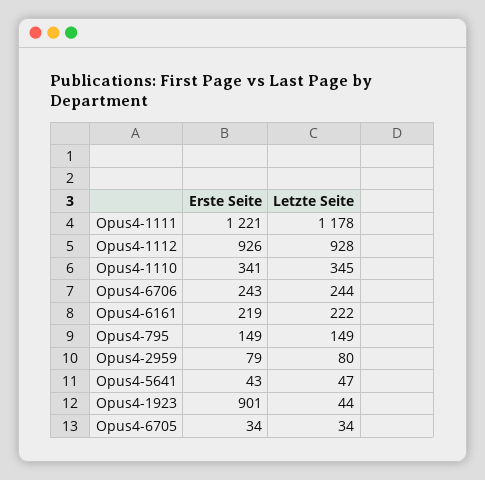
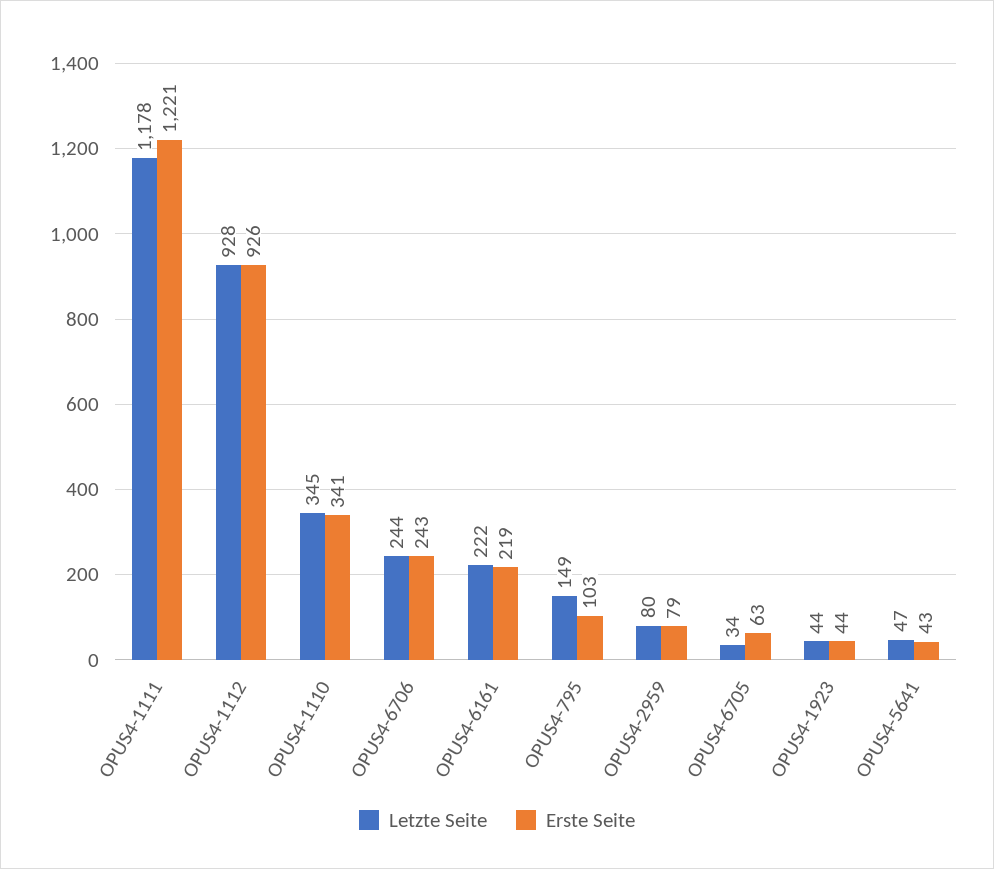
Erste Seite, Opus4-795: 149 -> 103
Erste Seite, Opus4-1923: 901 -> 44
Erste Seite, Opus4-6705: 34 -> 63

